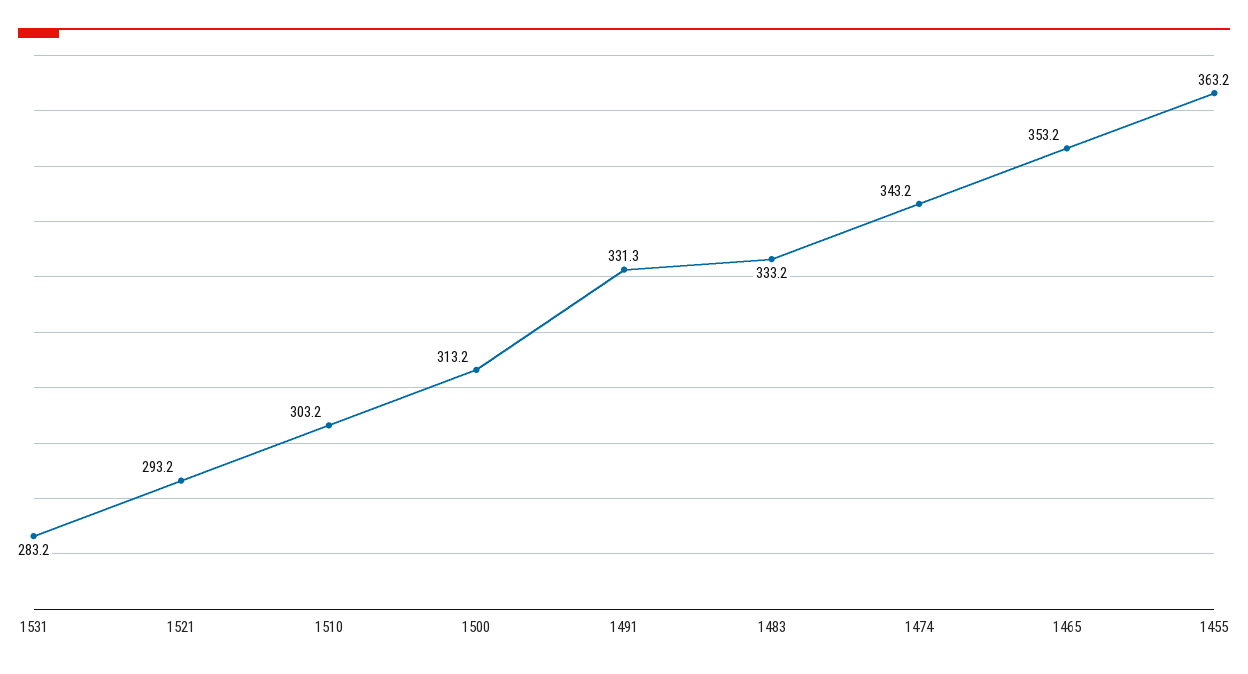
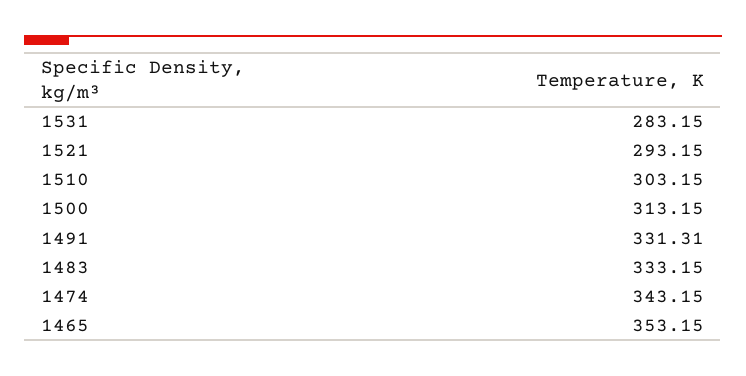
1455: 363.2 -> none

